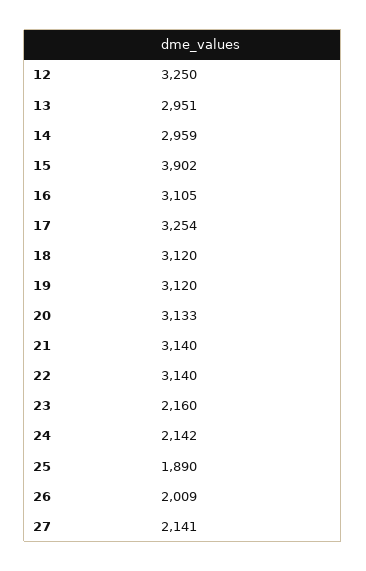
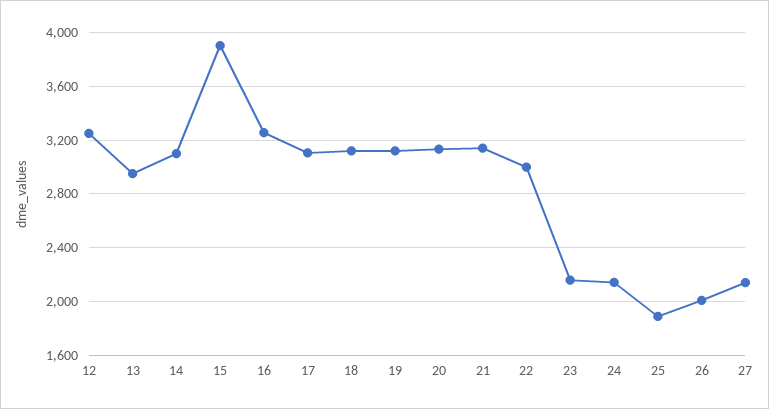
14: 2959 -> 3100
16: 3105 -> 3250
17: 3254 -> 3100
22: 3140 -> 3000

